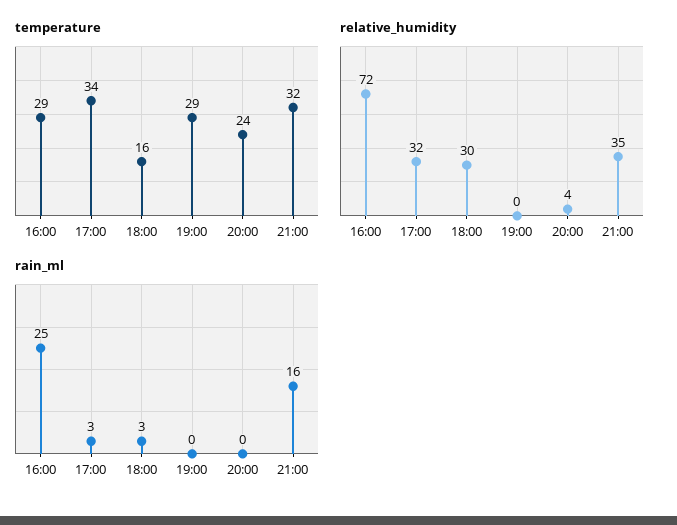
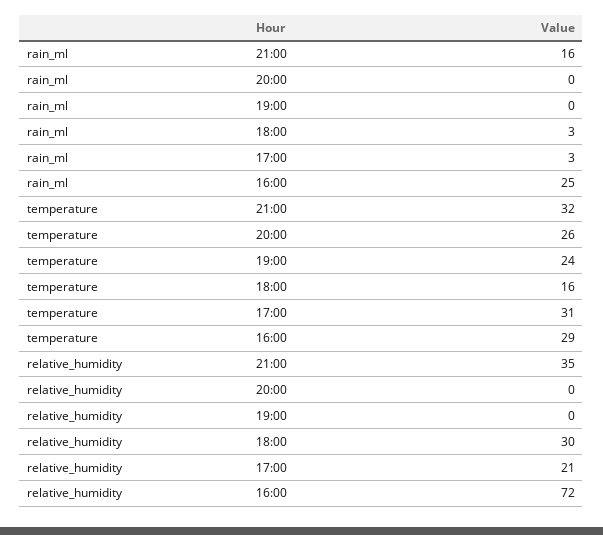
temperature, 17:00: 34 -> 31
temperature, 19:00: 29 -> 24
temperature, 20:00: 24 -> 26
relative_humidity, 17:00: 32 -> 21
relative_humidity, 20:00: 4 -> 0

